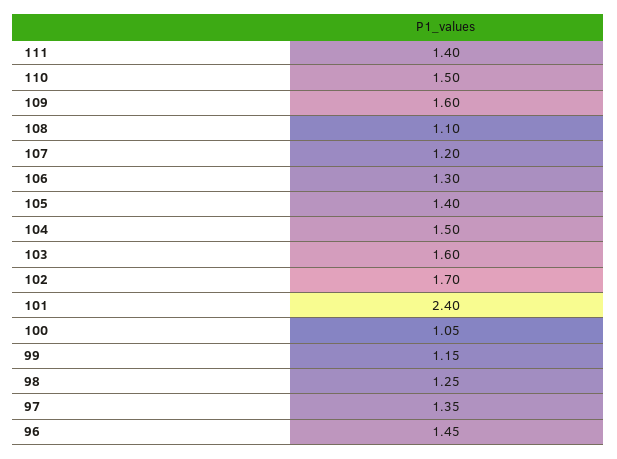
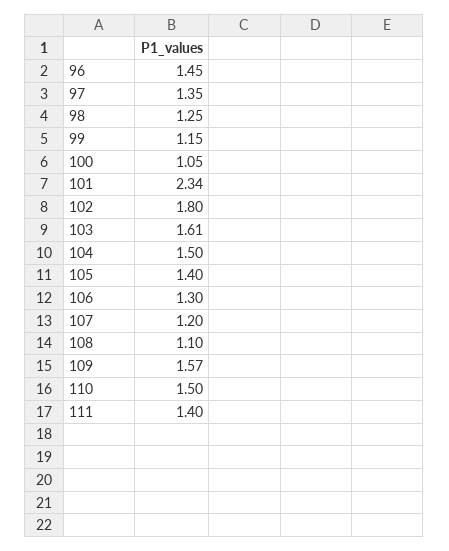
109: 1.6 -> 1.57
103: 1.6 -> 1.61
102: 1.7 -> 1.8
101: 2.4 -> 2.34

